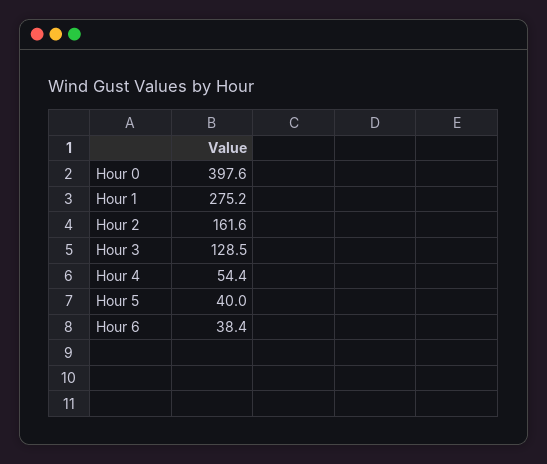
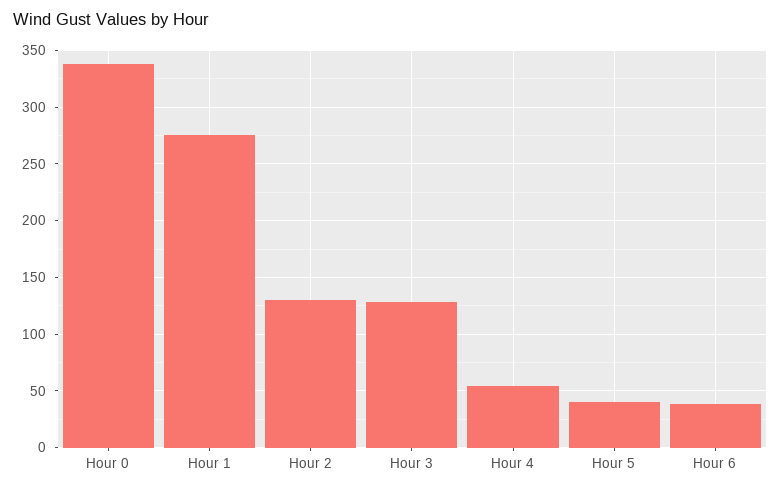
Hour 0: 397.6 -> 340
Hour 2: 161.6 -> 130

